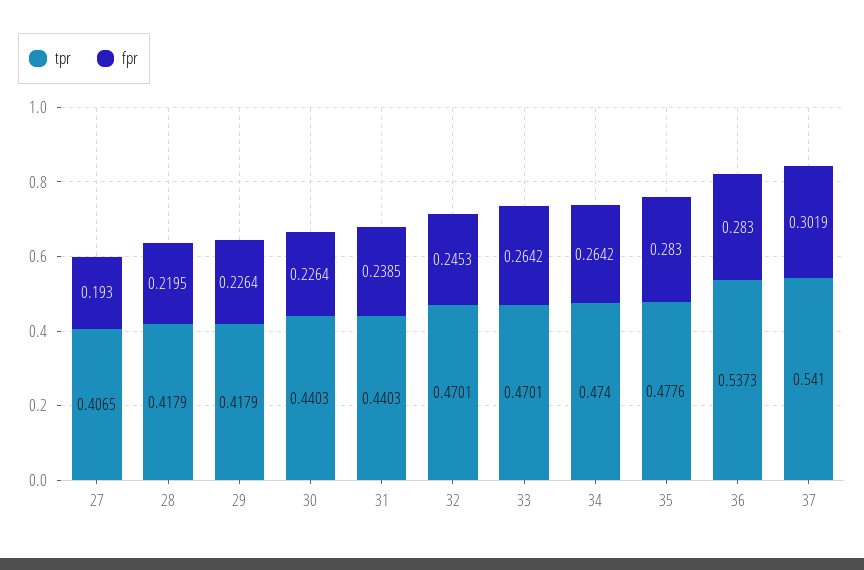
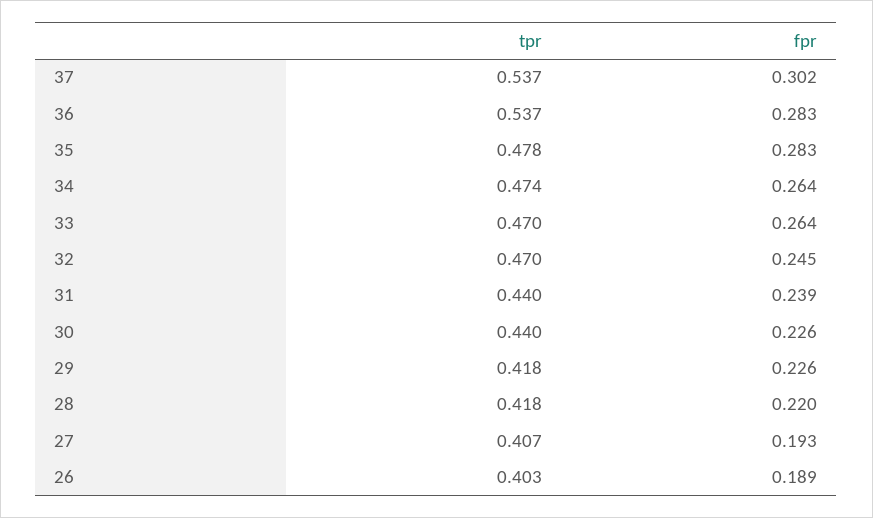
tpr, 37: 0.541 -> 0.537
tpr, 26: none -> 0.403
fpr, 26: none -> 0.189

